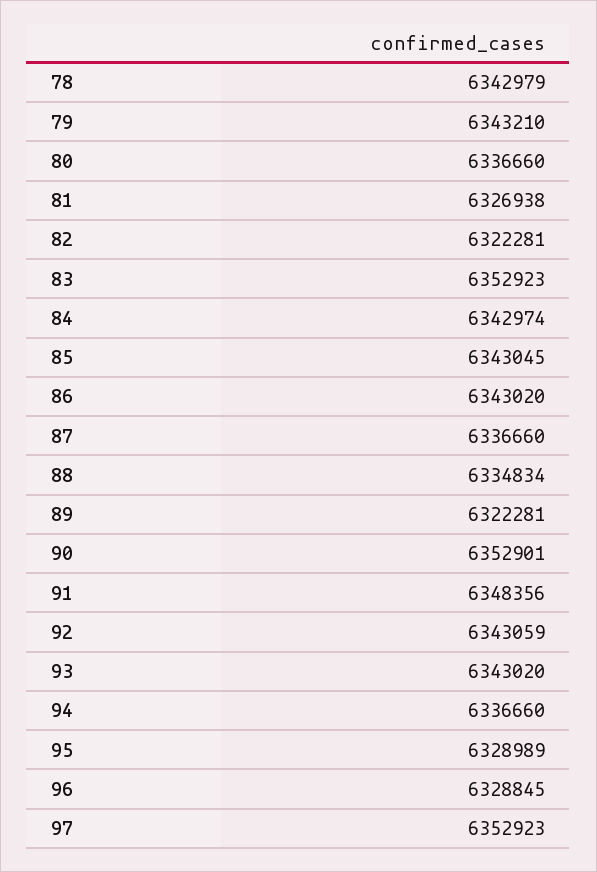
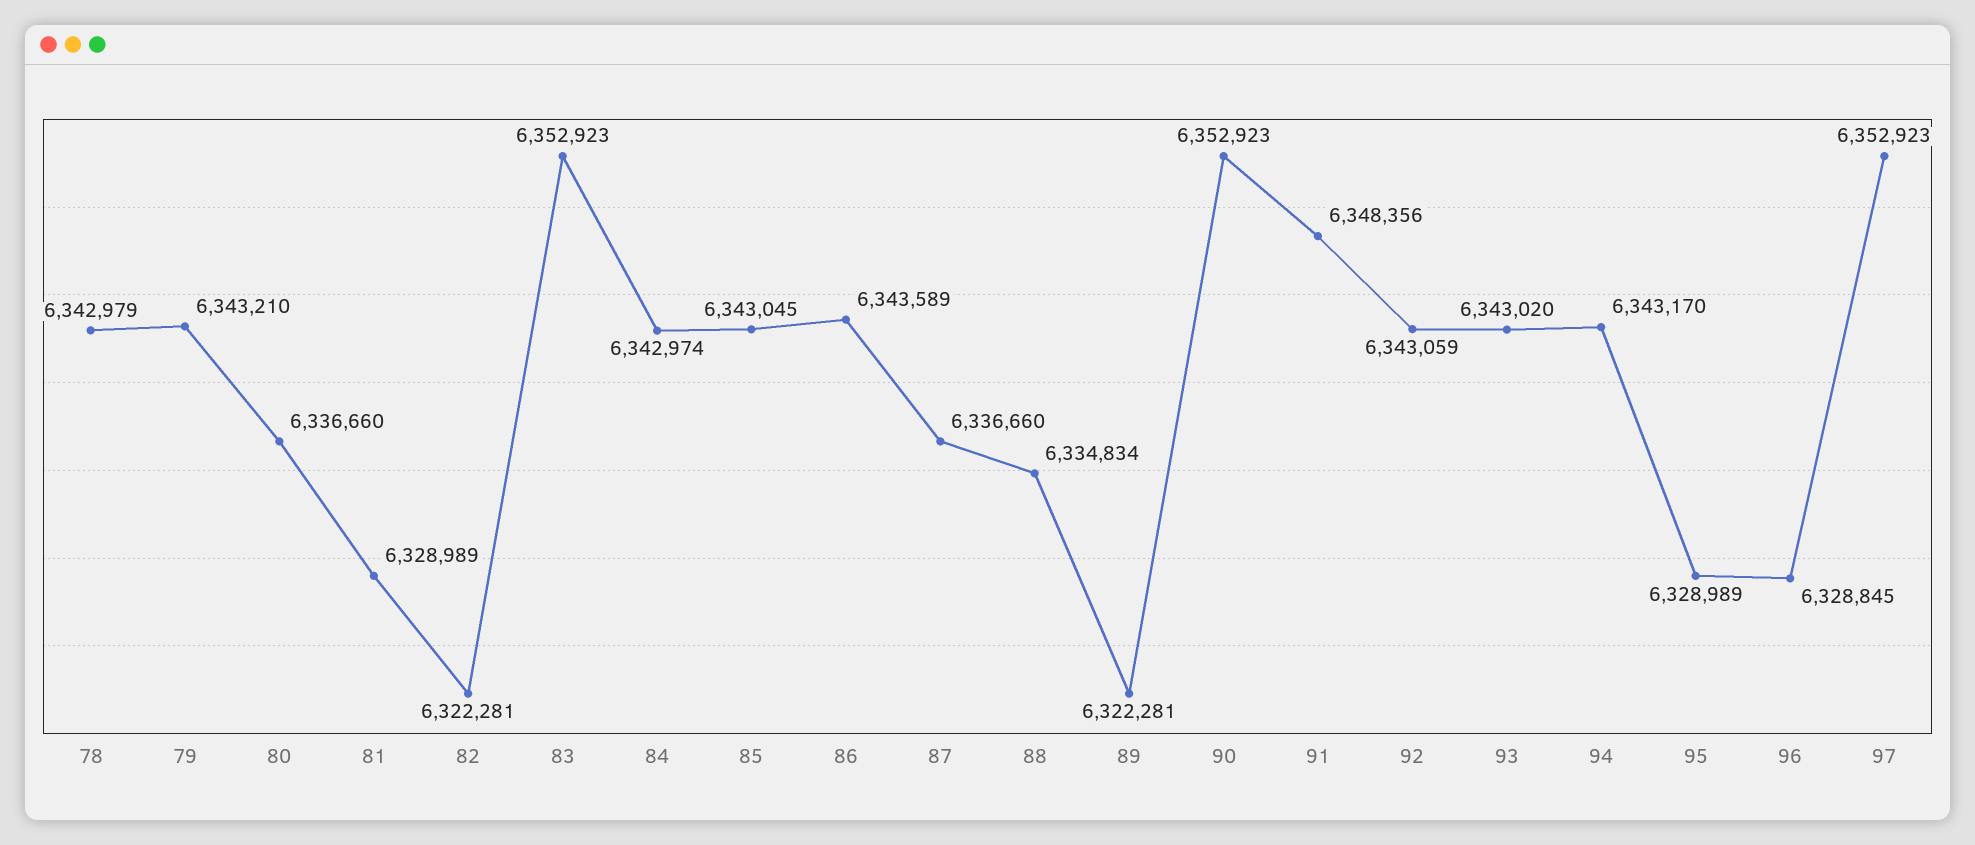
81: 6326938 -> 6328989
86: 6343020 -> 6343589
90: 6352901 -> 6352923
94: 6336660 -> 6343170

